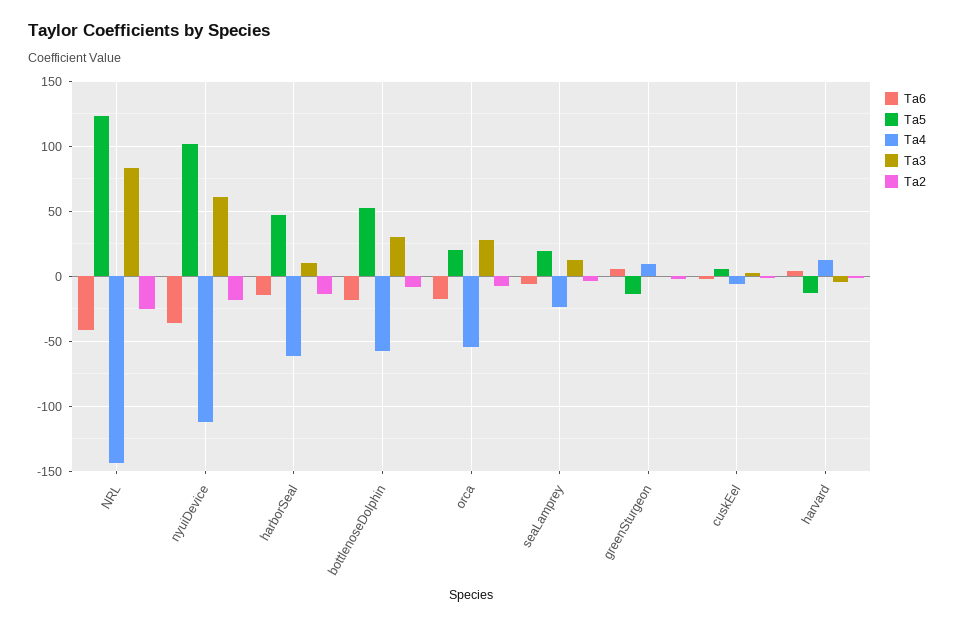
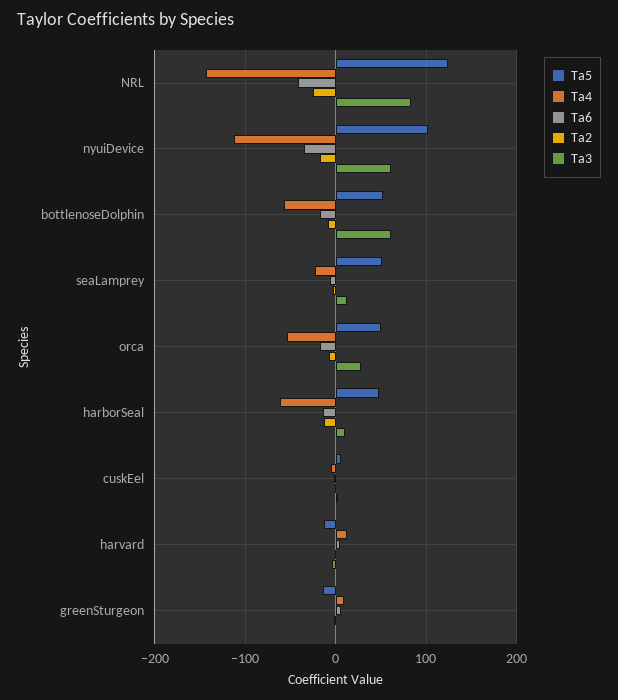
Ta3, bottlenoseDolphin: 30 -> 60
Ta5, orca: 20 -> 50
Ta5, seaLamprey: 20 -> 50

